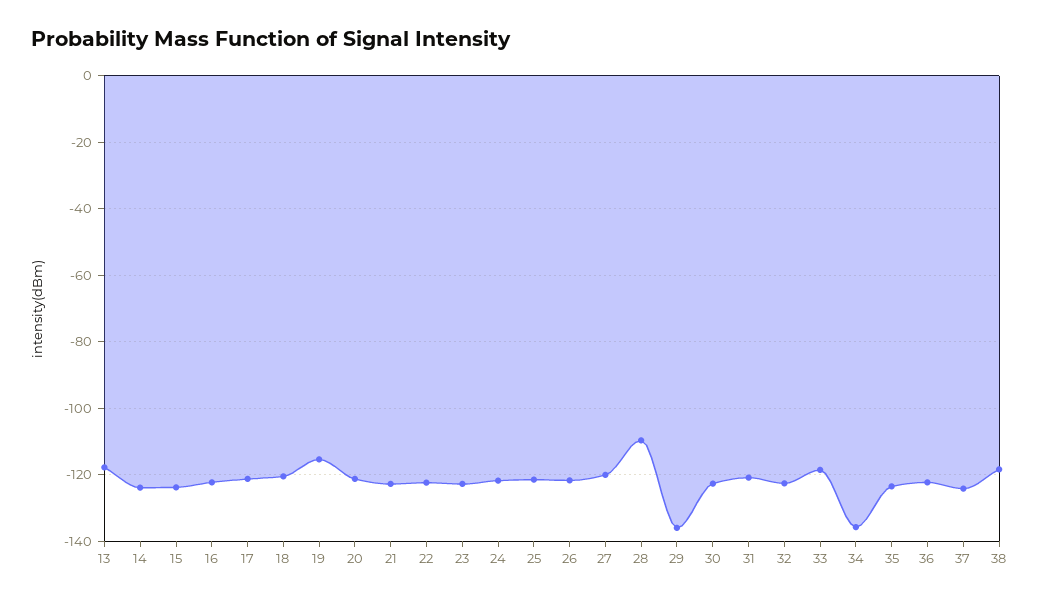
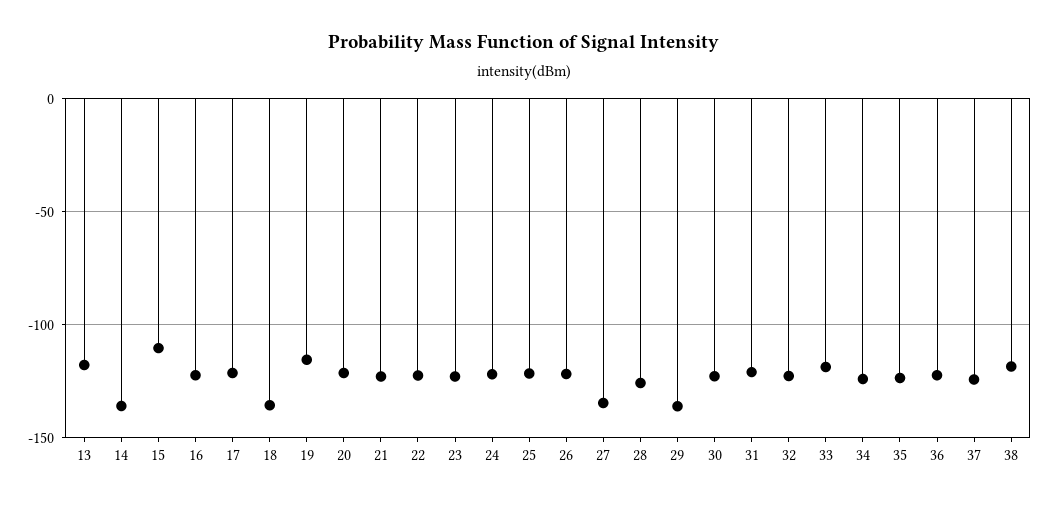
14: -124 -> -135
15: -124 -> -110
18: -120 -> -135
27: -120 -> -135
28: -110 -> -125
34: -136 -> -125

